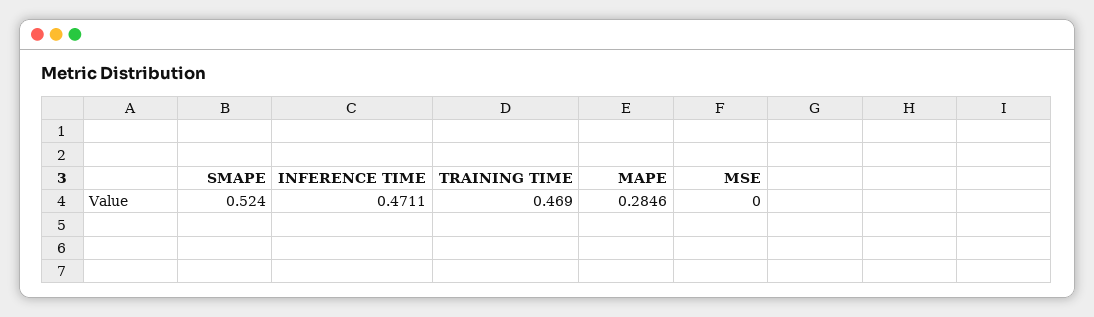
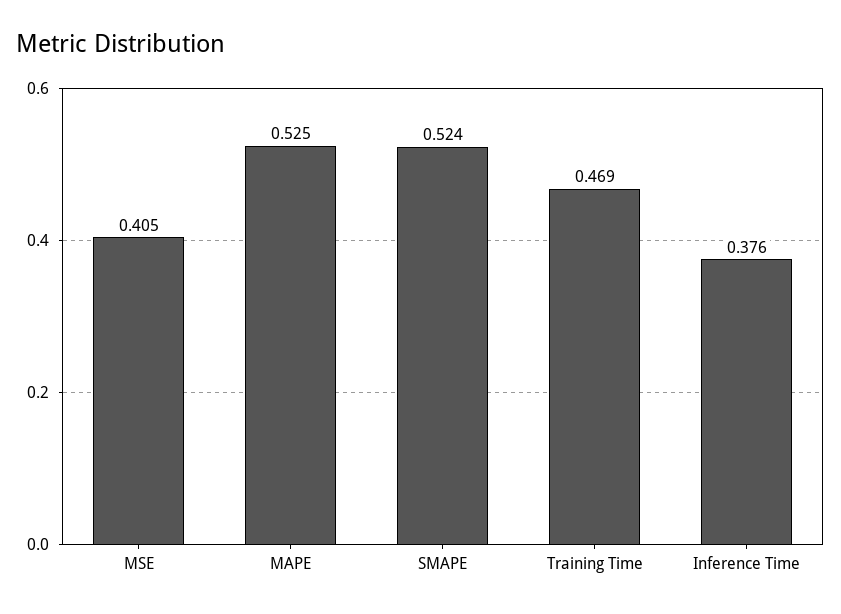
INFERENCE TIME: 0.4711 -> 0.376
MAPE: 0.2846 -> 0.525
MSE: 0 -> 0.405

